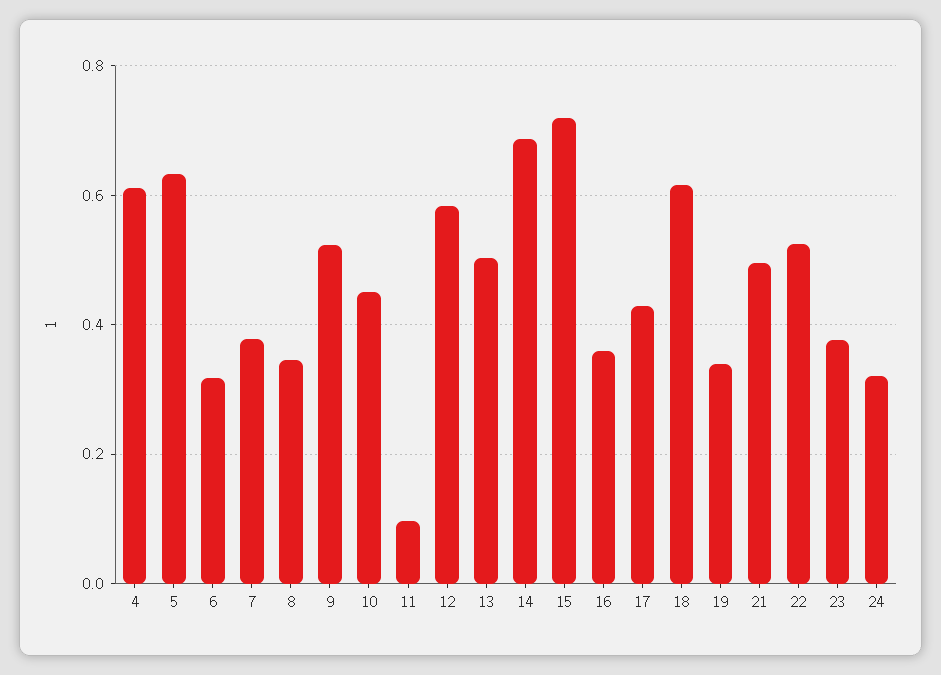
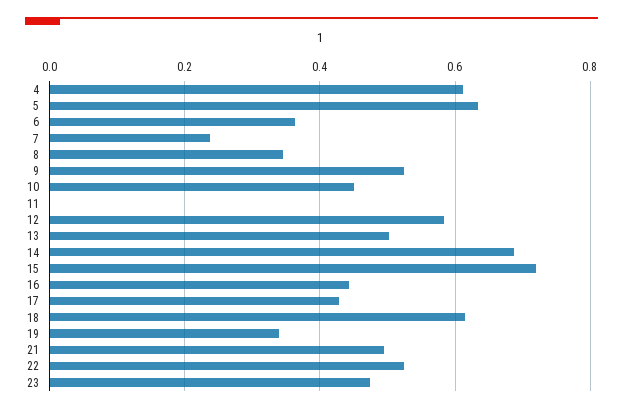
6: 0.32 -> 0.36
7: 0.38 -> 0.24
11: 0.1 -> 0
16: 0.36 -> 0.44
23: 0.38 -> 0.48
24: 0.32 -> none

